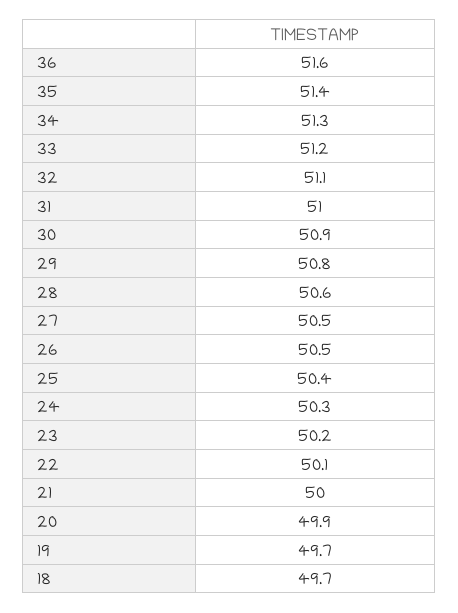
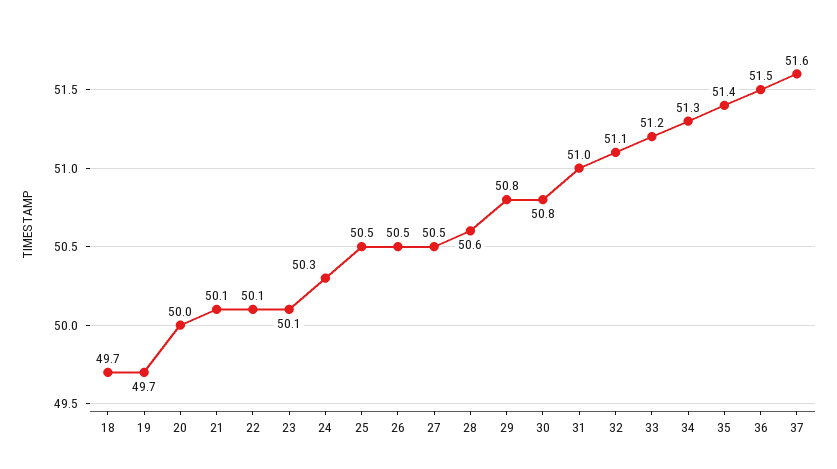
36: 51.6 -> 51.5
30: 50.9 -> 50.8
25: 50.4 -> 50.5
23: 50.2 -> 50.1
21: 50 -> 50.1
20: 49.9 -> 50
37: none -> 51.6

